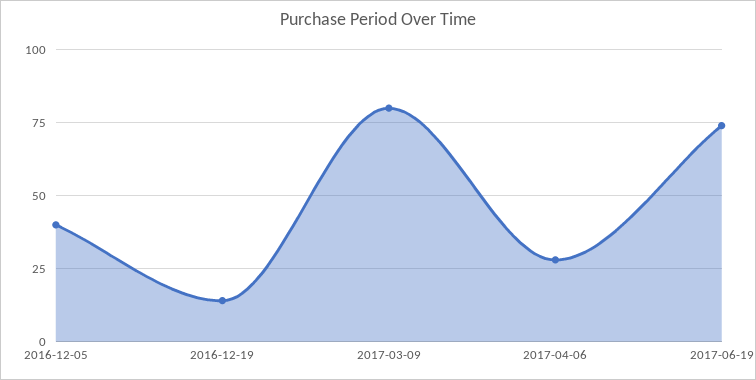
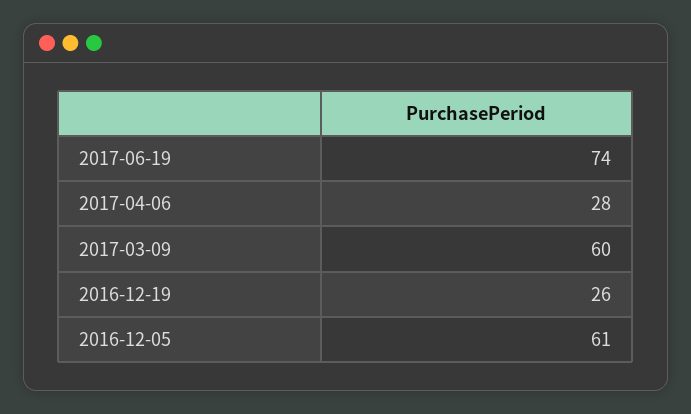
2016-12-05: 40 -> 61
2016-12-19: 15 -> 26
2017-03-09: 80 -> 60

